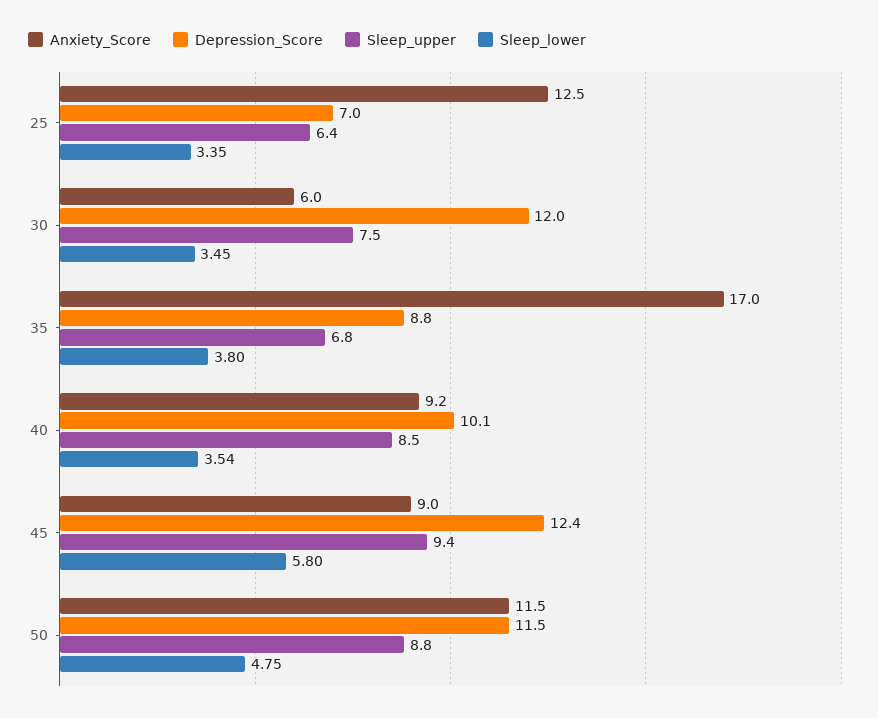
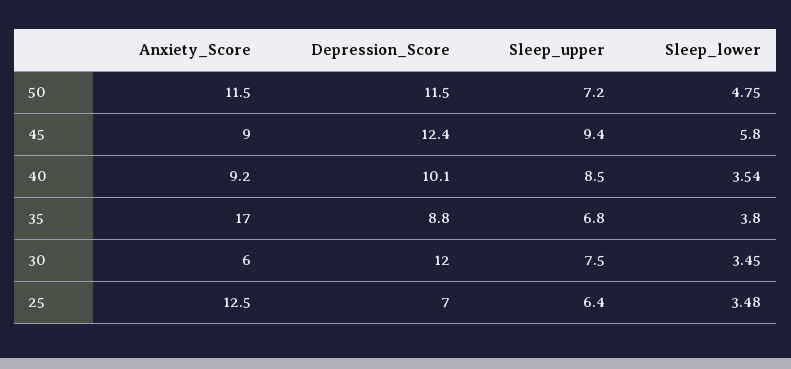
Sleep_lower, 25: 3.35 -> 3.48
Sleep_upper, 50: 8.8 -> 7.2

